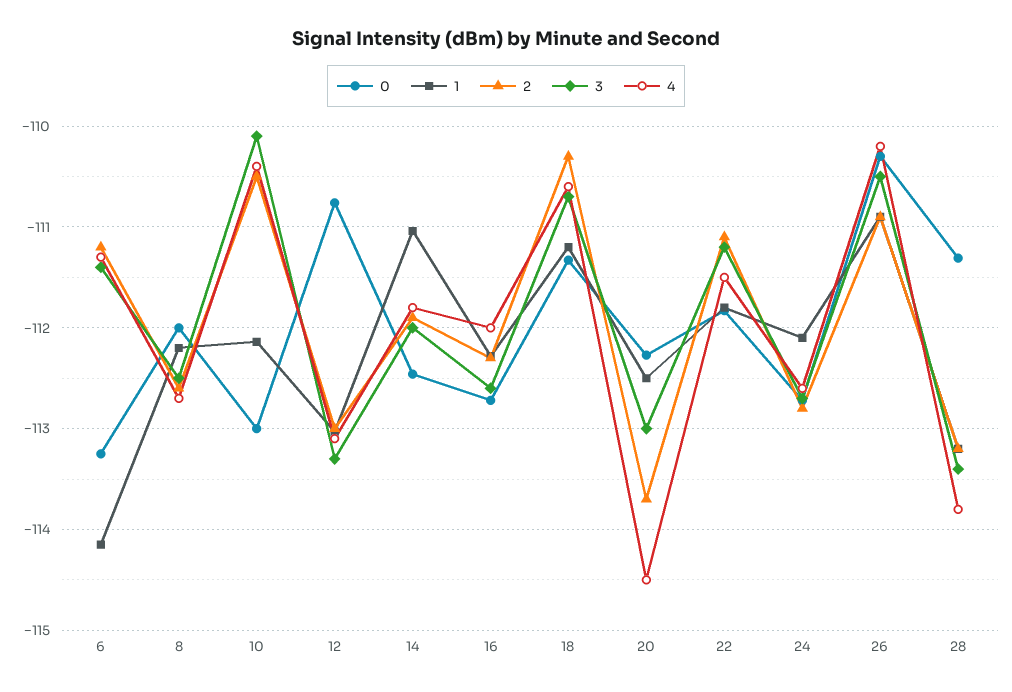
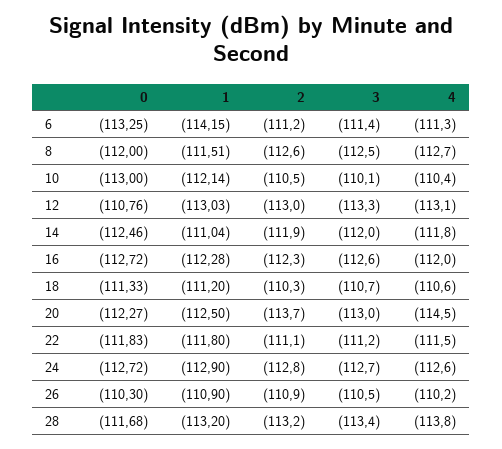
1, 8: -112.2 -> -111.51
1, 24: -112.1 -> -112.9
0, 28: -111.3 -> -111.68

